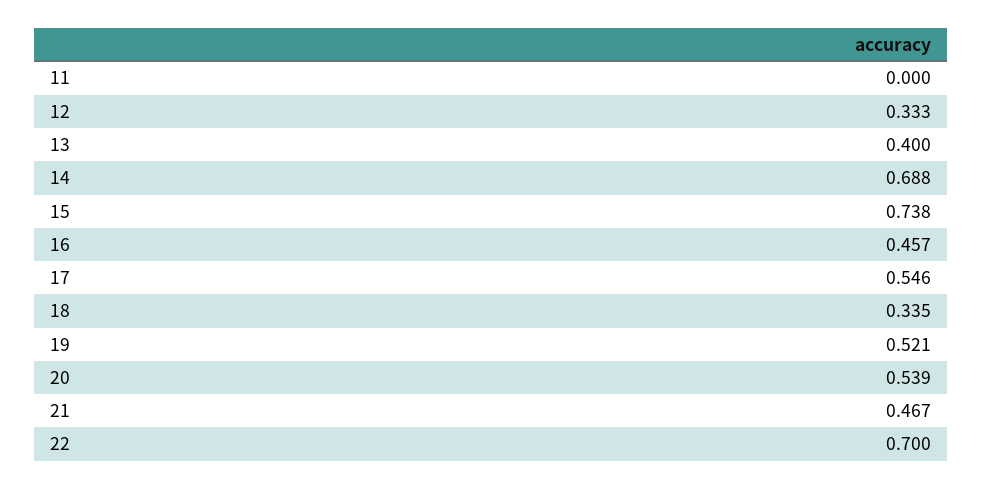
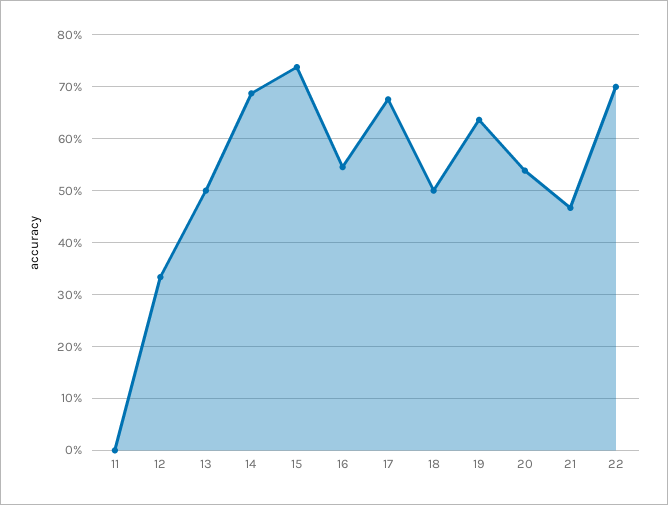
13: 0.4 -> 0.5
16: 0.457 -> 0.54
17: 0.546 -> 0.68
18: 0.335 -> 0.5
19: 0.521 -> 0.64

